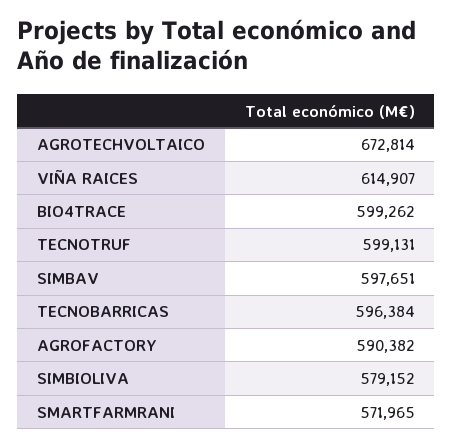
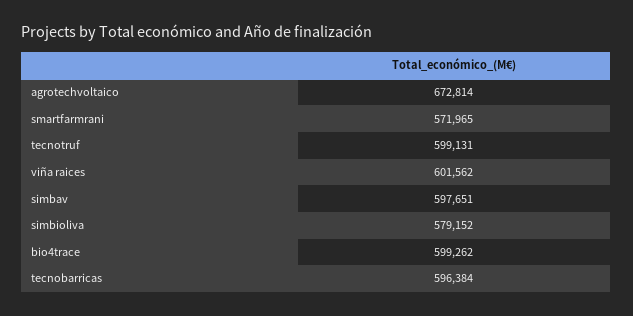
VIÑA RAICES: 614907 -> 601562
AGROFACTORY: 590382 -> none

